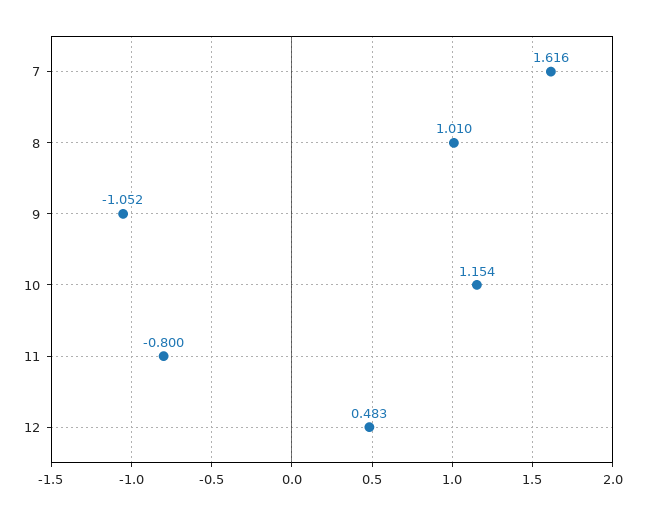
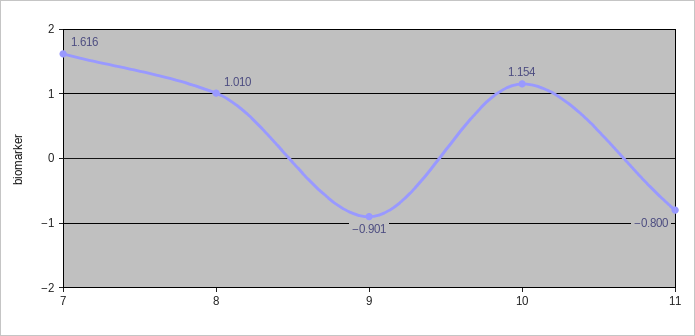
9: -1.052 -> -0.901
12: 0.483 -> none

